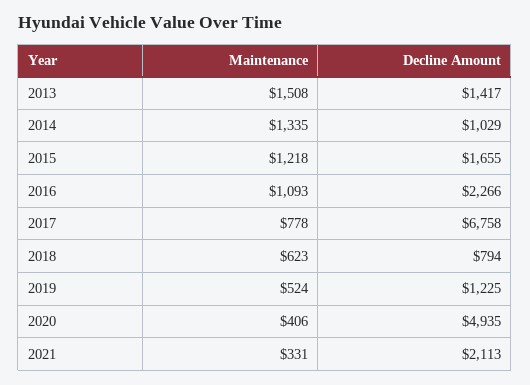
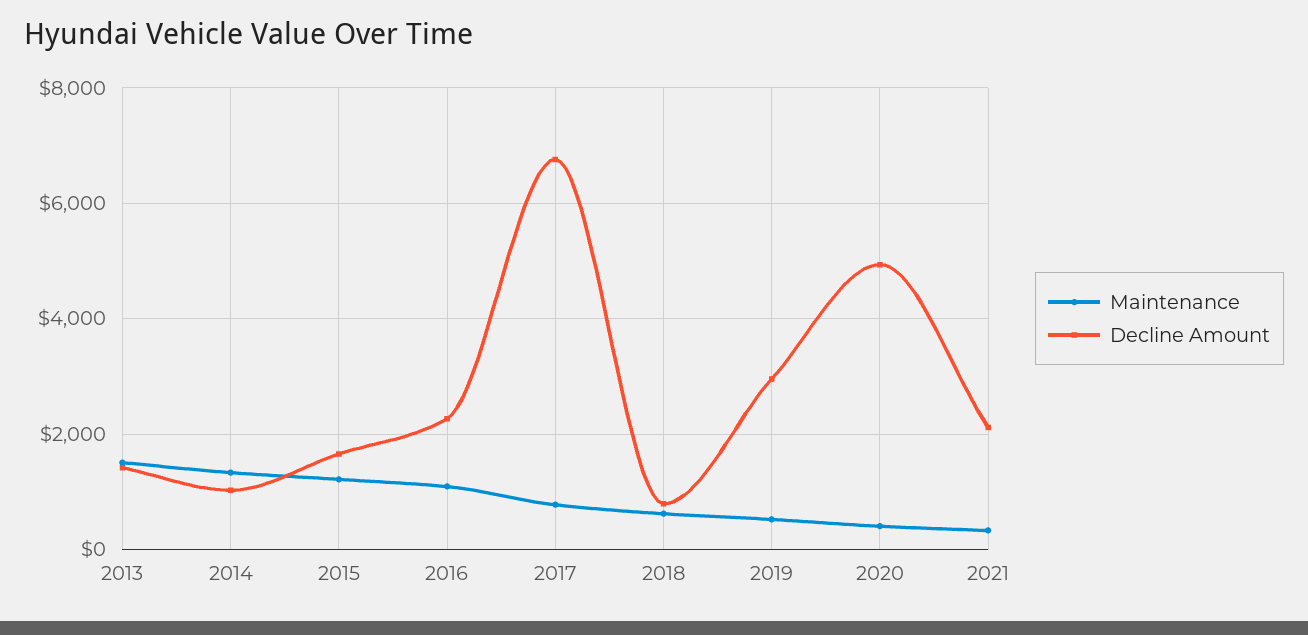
Decline Amount, 2019: 1225 -> 3000

